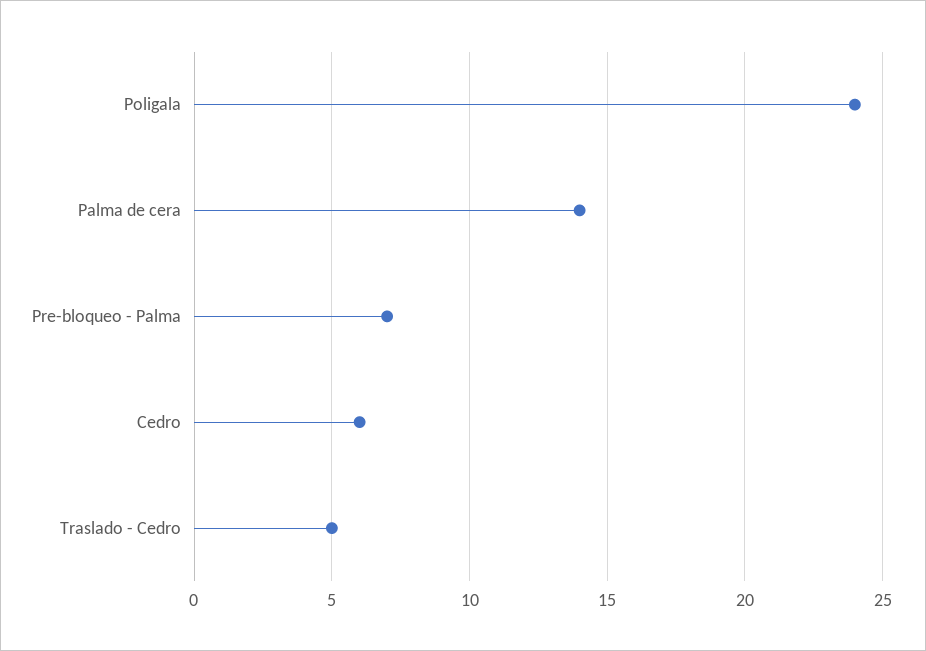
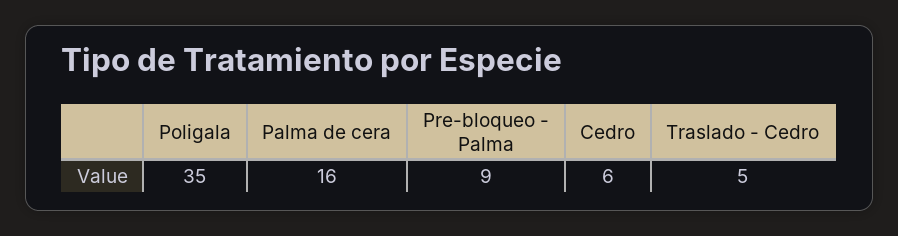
Poligala: 24 -> 35
Palma de cera: 14 -> 16
Pre-bloqueo - Palma: 7 -> 9

